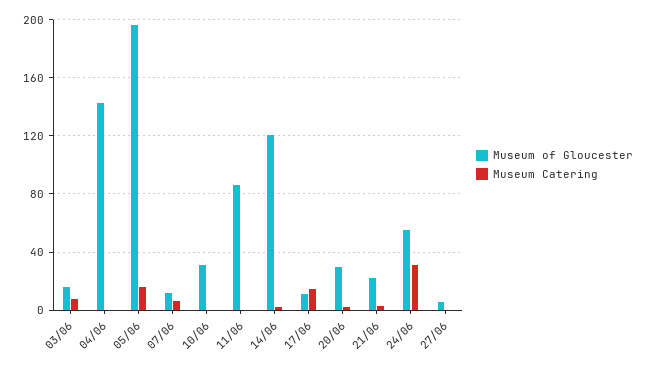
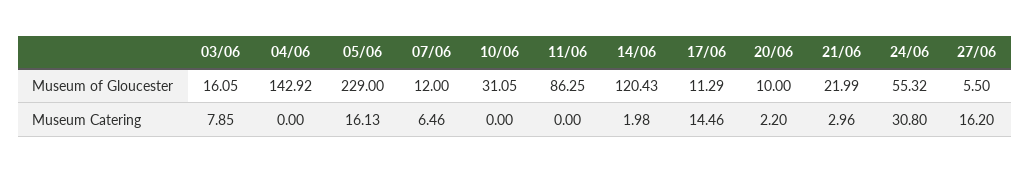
Museum of Gloucester, 05/06: 195 -> 229
Museum of Gloucester, 20/06: 30 -> 10
Museum Catering, 27/06: 0 -> 16.2

